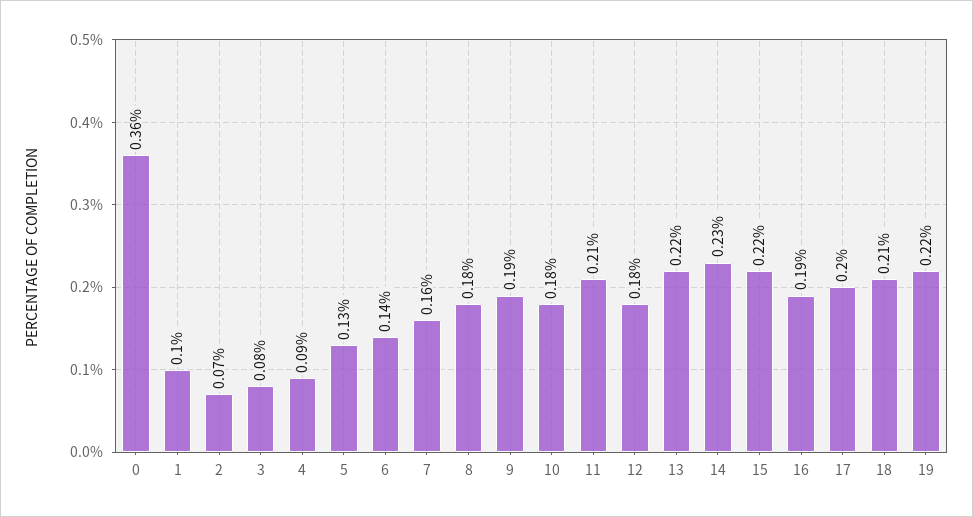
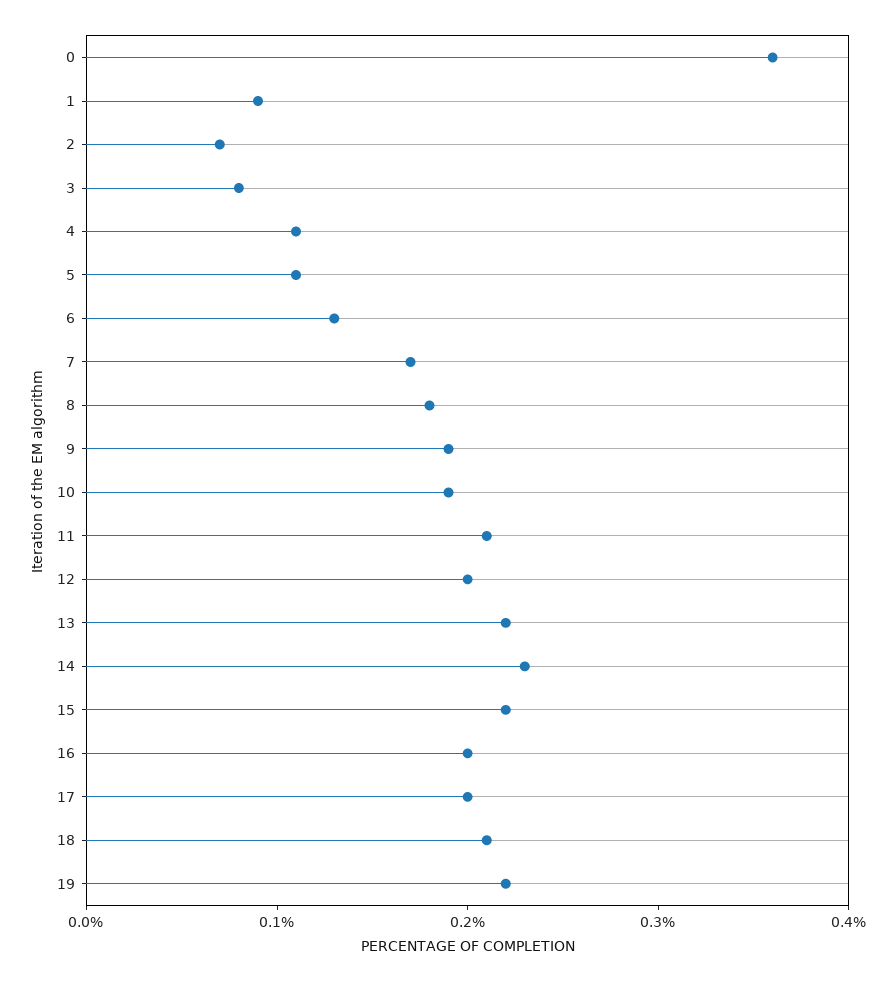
1: 0.1 -> 0.09
4: 0.09 -> 0.11
5: 0.13 -> 0.11
6: 0.14 -> 0.13
7: 0.16 -> 0.17
10: 0.18 -> 0.19
12: 0.18 -> 0.2
16: 0.19 -> 0.2

